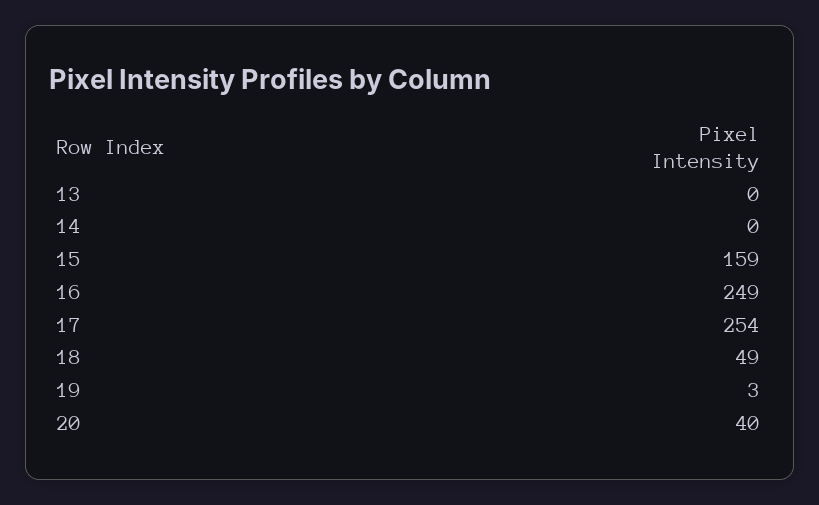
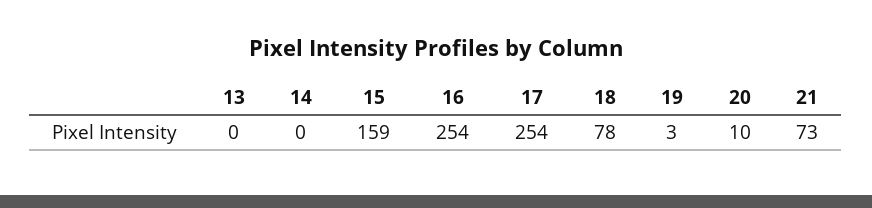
16: 249 -> 254
18: 49 -> 78
20: 40 -> 10
21: none -> 73

